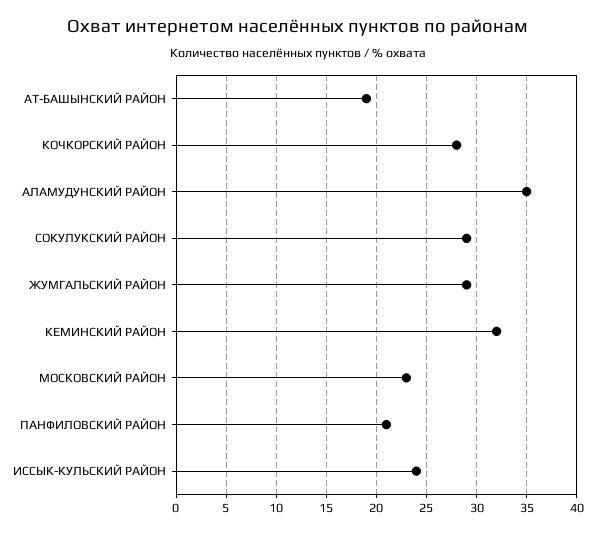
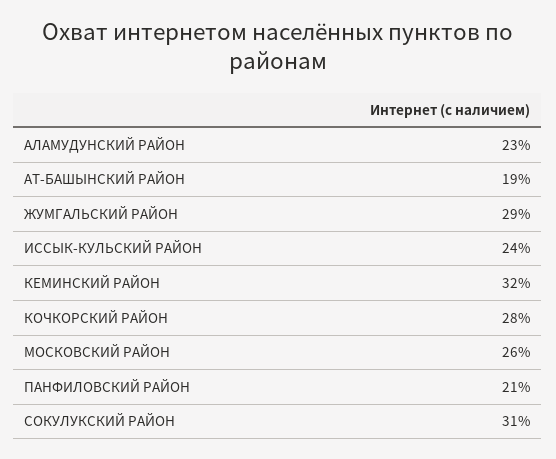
АЛАМУДУНСКИЙ РАЙОН: 35 -> 23
СОКУЛУКСКИЙ РАЙОН: 29 -> 31
МОСКОВСКИЙ РАЙОН: 23 -> 26

